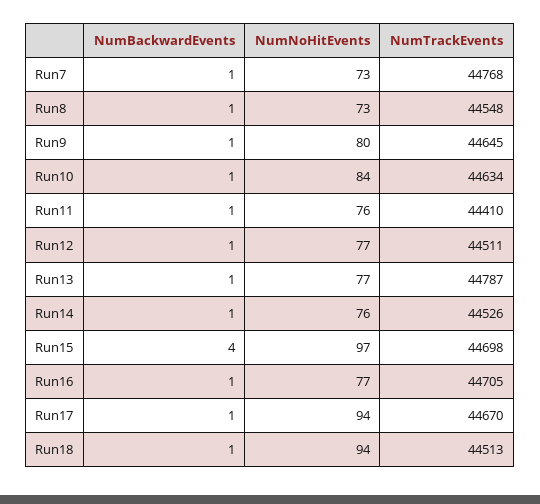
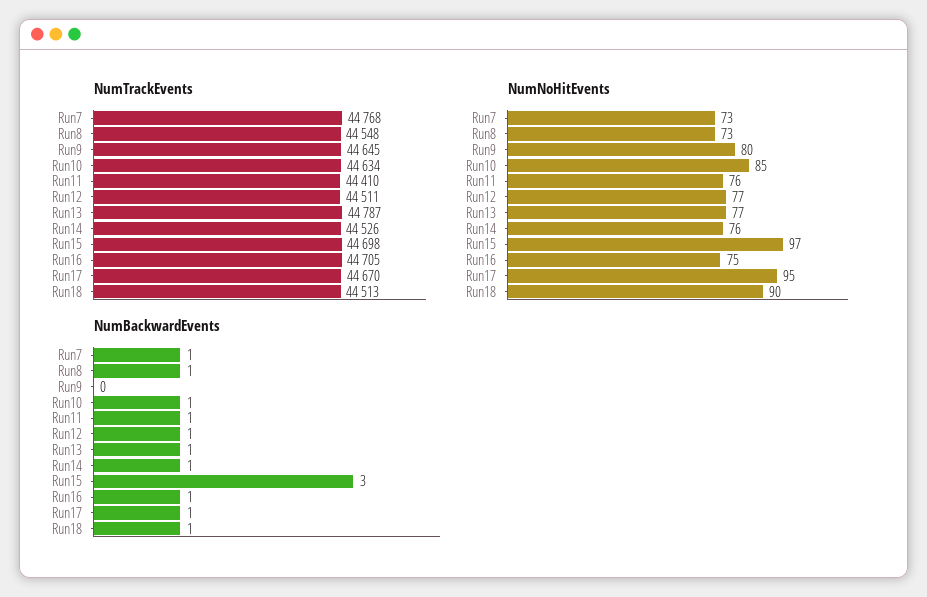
NumBackwardEvents, Run9: 1 -> 0
NumNoHitEvents, Run10: 84 -> 85
NumBackwardEvents, Run15: 4 -> 3
NumNoHitEvents, Run16: 77 -> 75
NumNoHitEvents, Run17: 94 -> 95
NumNoHitEvents, Run18: 94 -> 90

